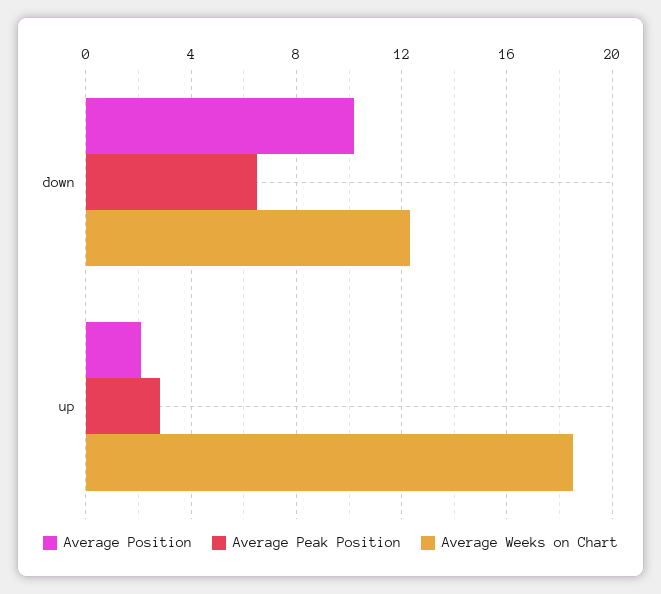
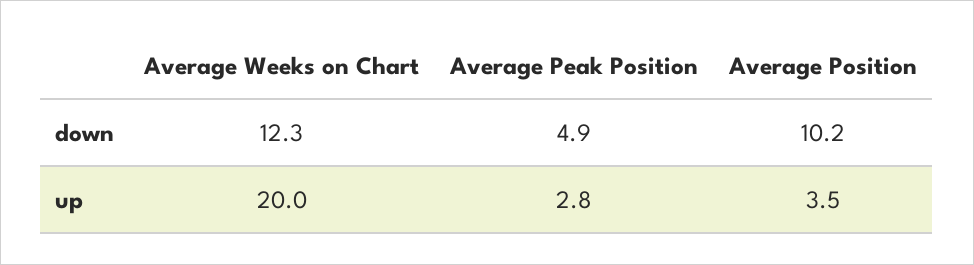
Average Peak Position, down: 6.5 -> 4.9
Average Position, up: 2 -> 3.5
Average Weeks on Chart, up: 18.5 -> 20

